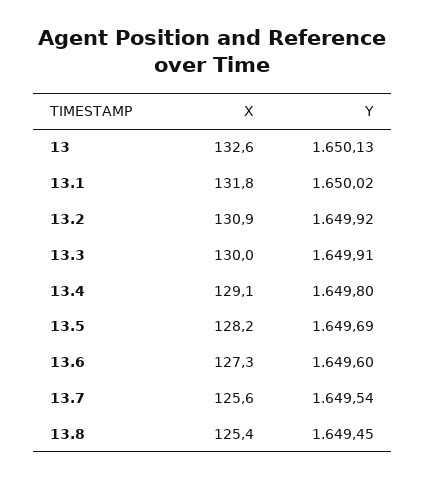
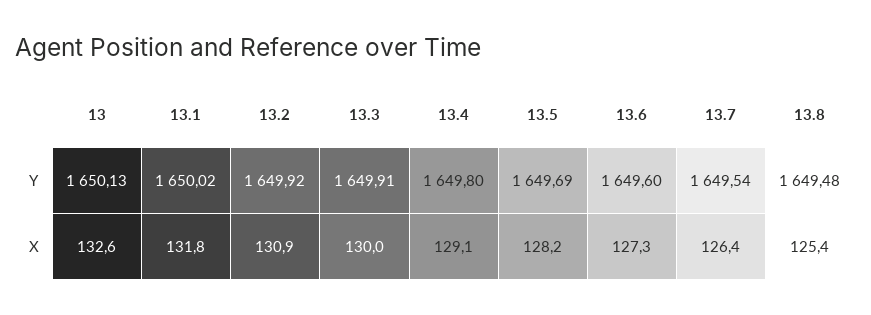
X, 13.7: 125.6 -> 126.4
Y, 13.8: 1649.45 -> 1649.48

